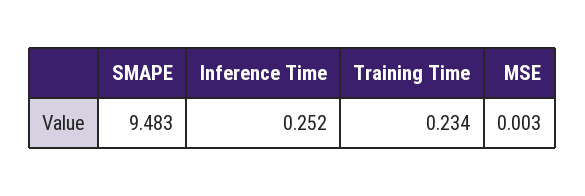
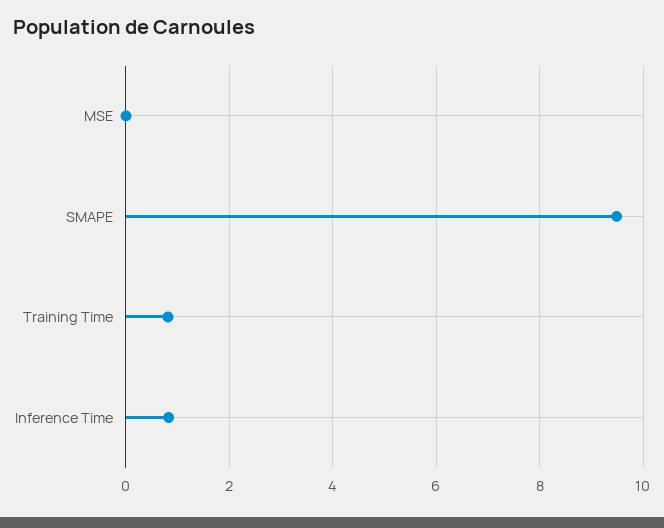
Inference Time: 0.252 -> 0.8
Training Time: 0.234 -> 0.8

